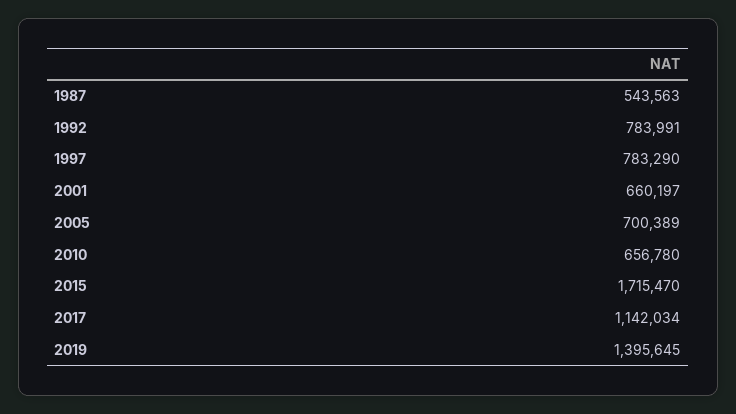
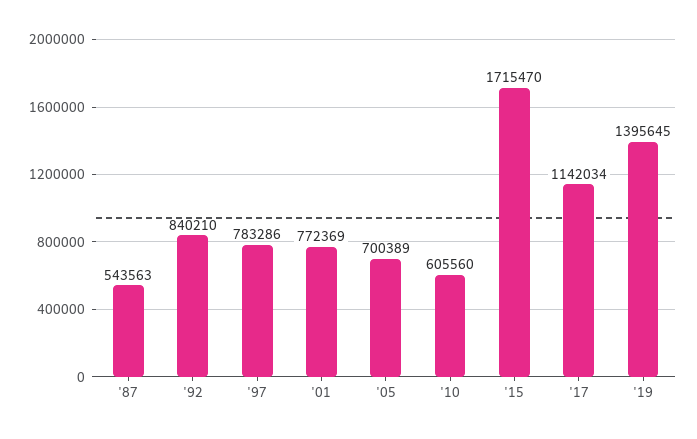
1992: 783991 -> 840210
1997: 783290 -> 783286
2001: 660197 -> 772369
2010: 656780 -> 605560

